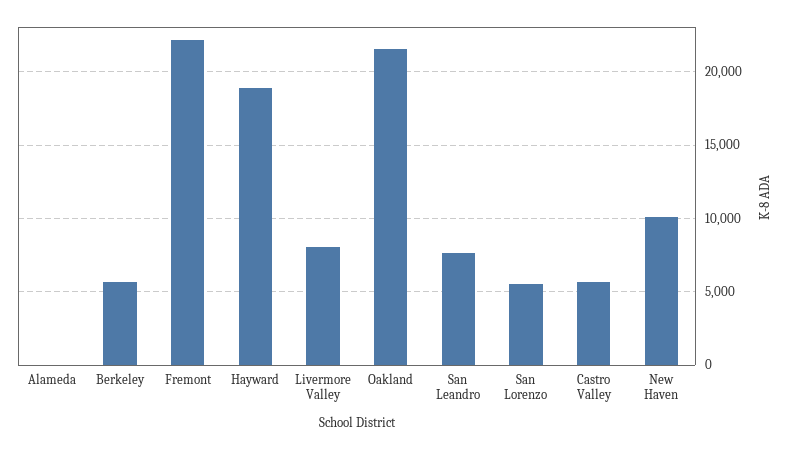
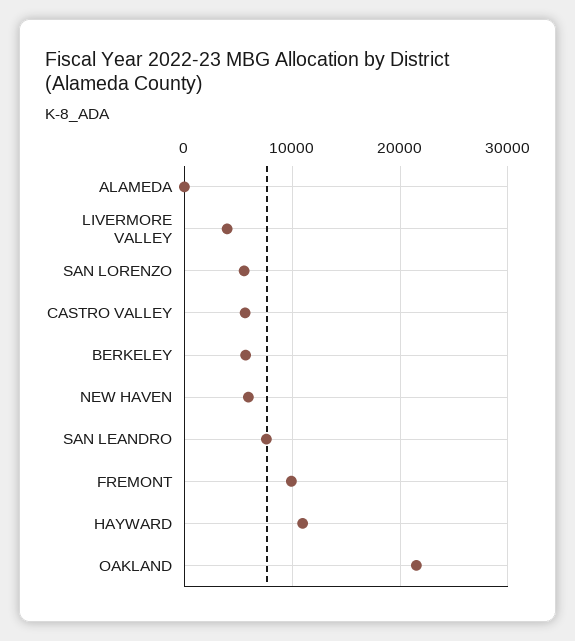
Fremont: 22000 -> 10000
Hayward: 19000 -> 11000
Livermore Valley: 8000 -> 4000
New Haven: 10000 -> 6000

